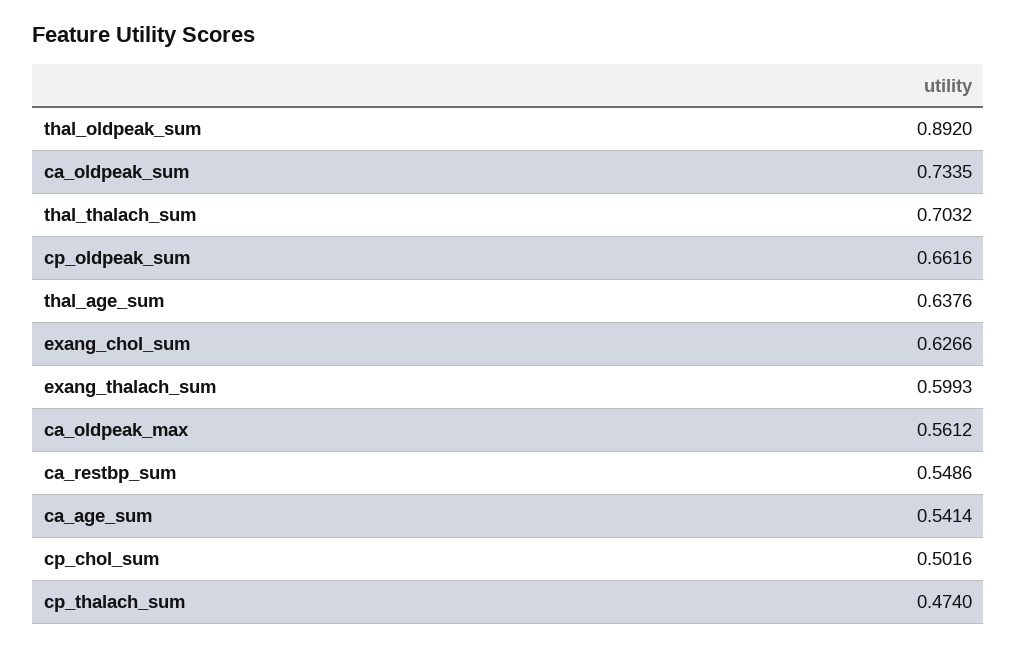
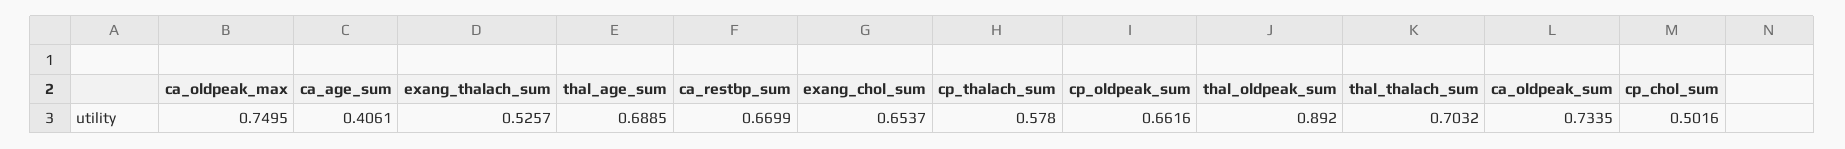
thal_age_sum: 0.6376 -> 0.6885
exang_chol_sum: 0.6266 -> 0.6537
exang_thalach_sum: 0.5993 -> 0.5257
ca_oldpeak_max: 0.5612 -> 0.7495
ca_restbp_sum: 0.5486 -> 0.6699
ca_age_sum: 0.5414 -> 0.4061
cp_thalach_sum: 0.474 -> 0.578

